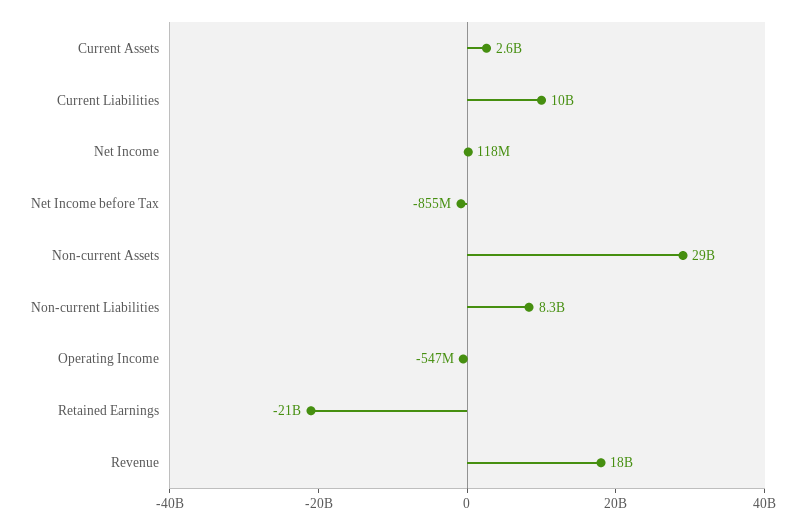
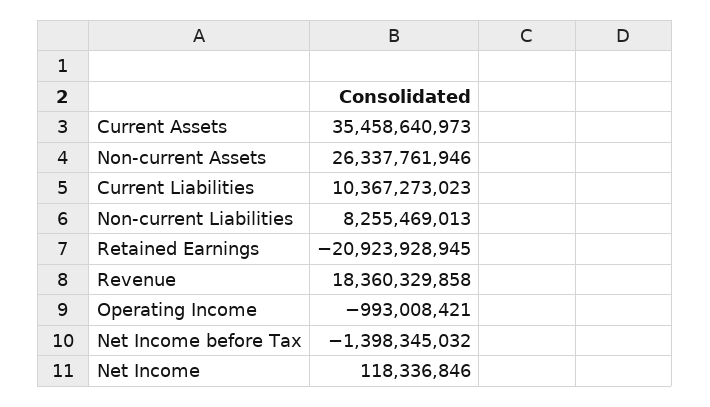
Current Assets: 2600000000 -> 35458640973
Net Income before Tax: -855000000 -> -1398345032
Non-current Assets: 29000000000 -> 26337761946
Operating Income: -547000000 -> -993008421

